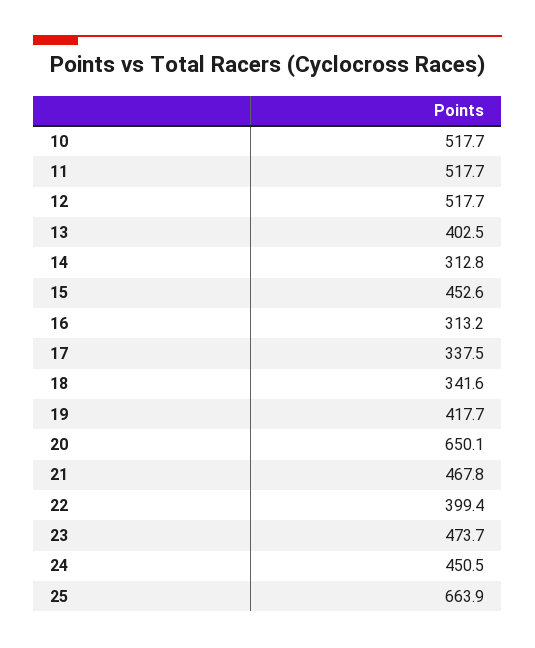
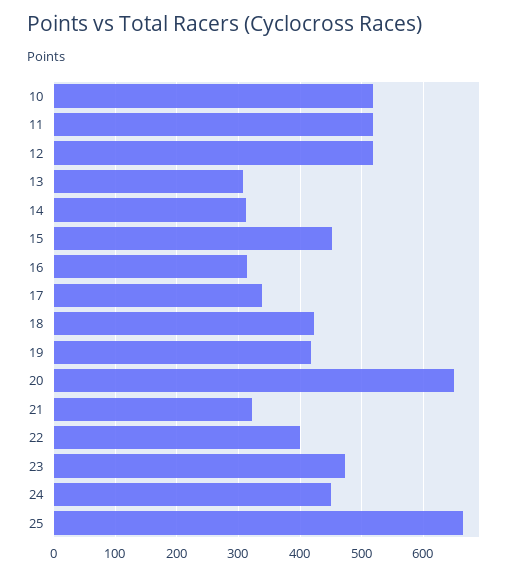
13: 402.5 -> 310
18: 341.6 -> 420
21: 467.8 -> 320

